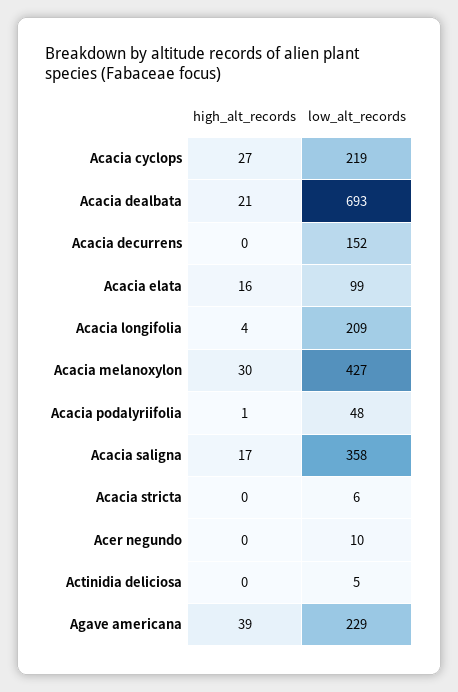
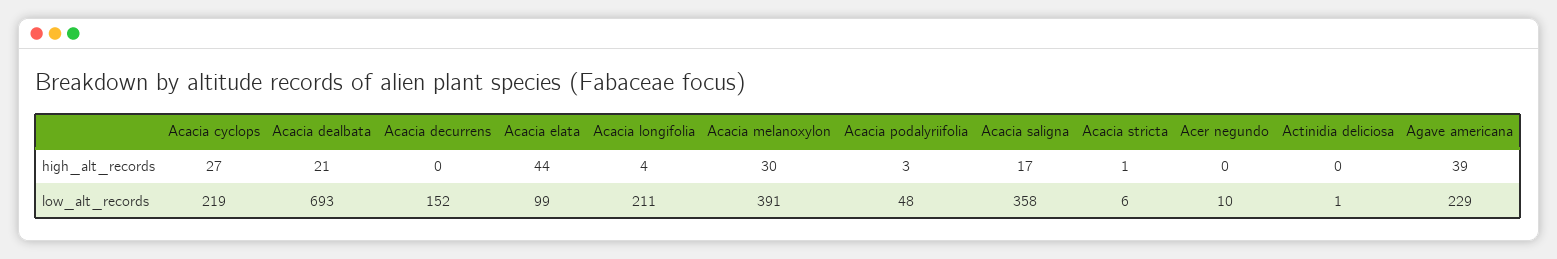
high_alt_records, Acacia elata: 16 -> 44
low_alt_records, Acacia longifolia: 209 -> 211
low_alt_records, Acacia melanoxylon: 427 -> 391
high_alt_records, Acacia podalyriifolia: 1 -> 3
high_alt_records, Acacia stricta: 0 -> 1
low_alt_records, Actinidia deliciosa: 5 -> 1

